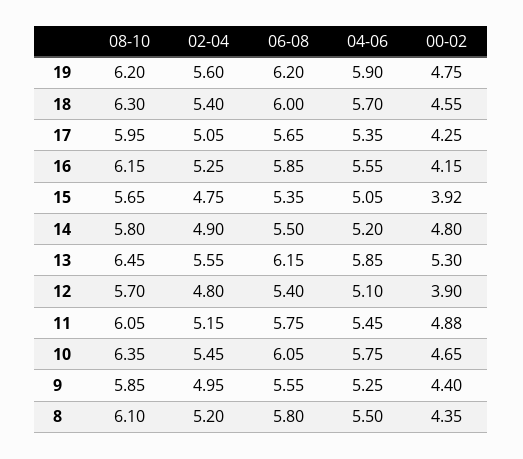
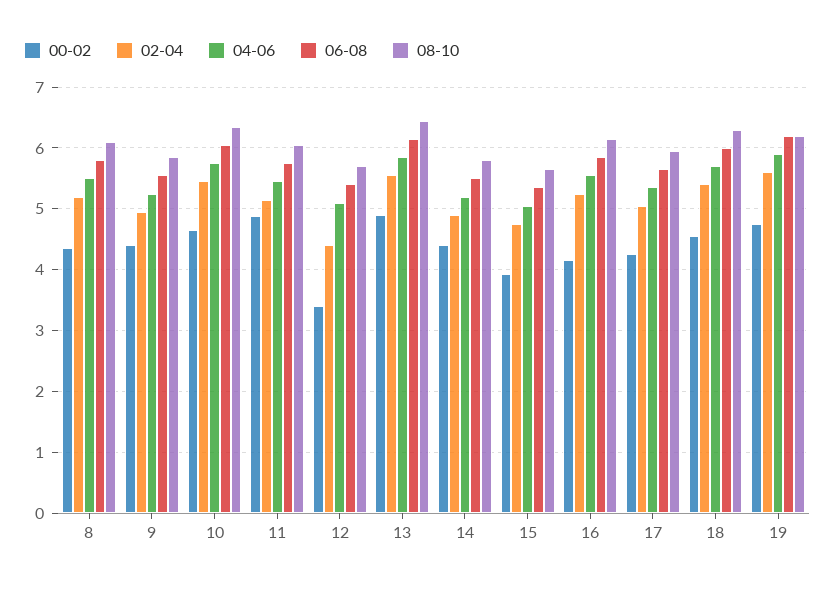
00-02, 14: 4.8 -> 4.4
00-02, 13: 5.3 -> 4.9
02-04, 12: 4.8 -> 4.4
00-02, 12: 3.9 -> 3.4

